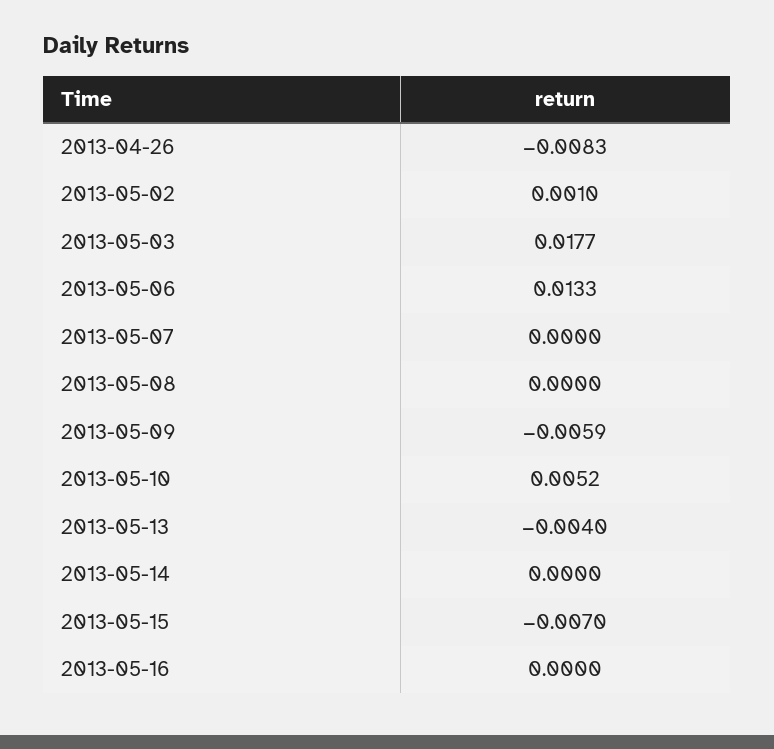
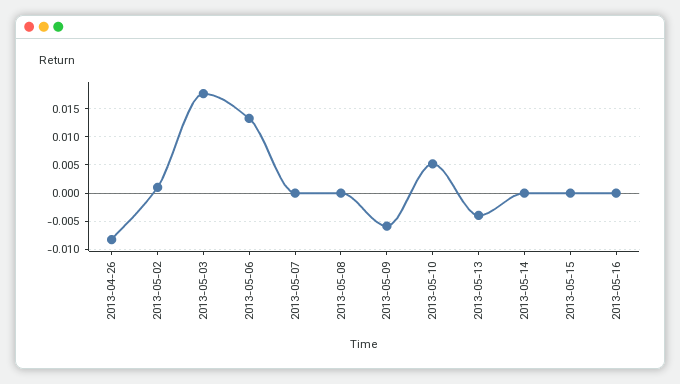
2013-05-15: -0.007 -> 0

